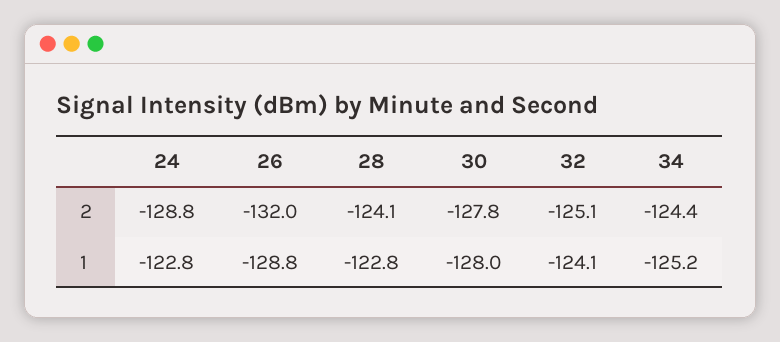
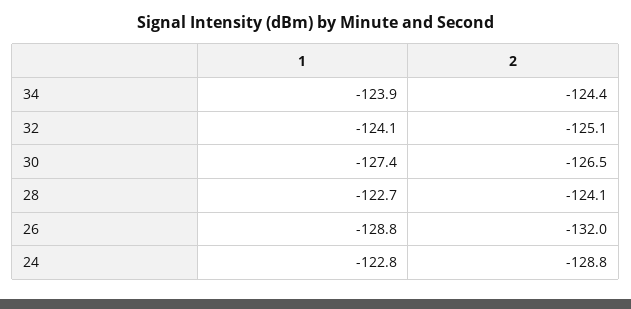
30, 2: -127.8 -> -126.5
28, 1: -122.8 -> -122.7
30, 1: -128 -> -127.4
34, 1: -125.2 -> -123.9

